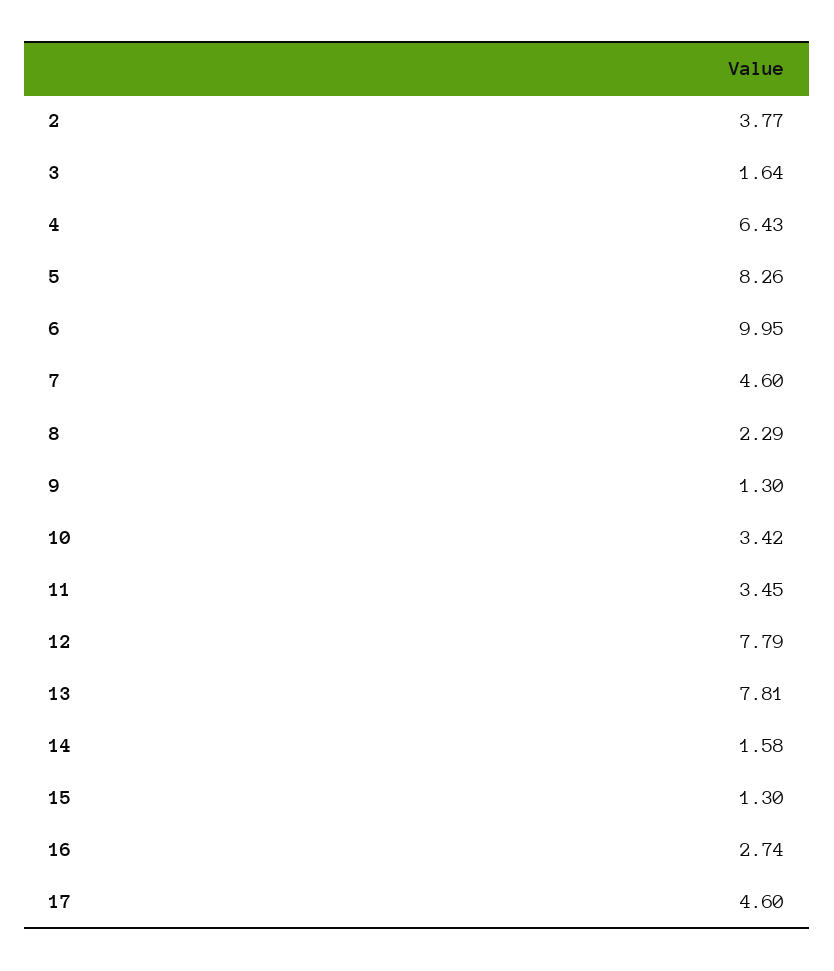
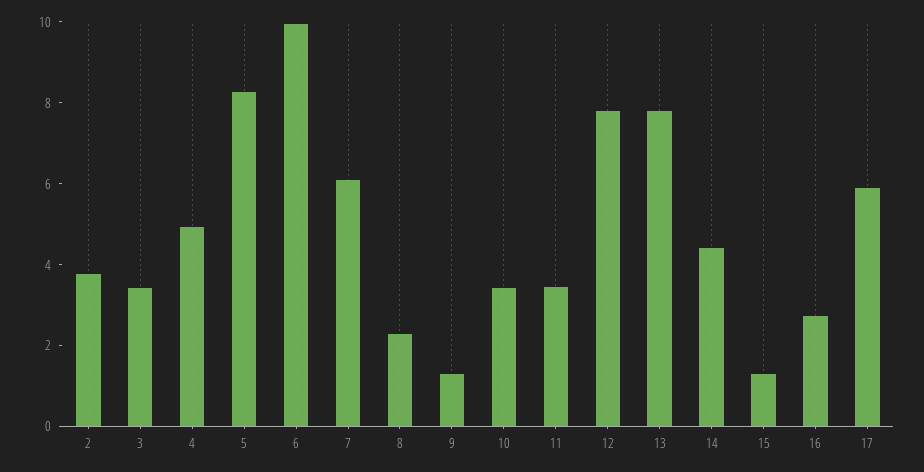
3: 1.64 -> 3.5
4: 6.43 -> 5
7: 4.6 -> 6
14: 1.58 -> 4.5
17: 4.6 -> 6

